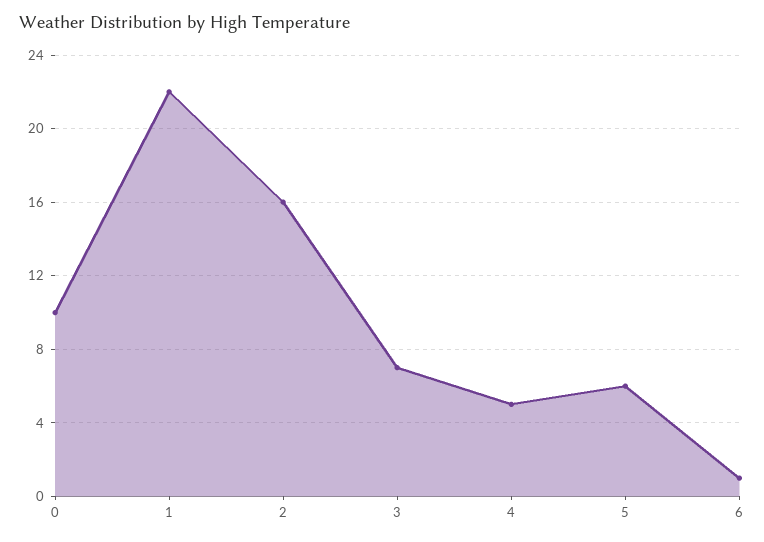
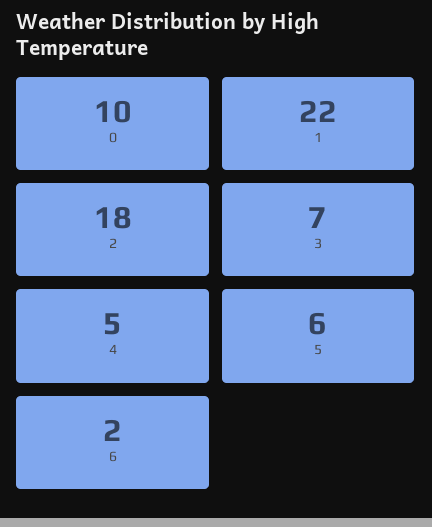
2: 16 -> 18
6: 1 -> 2

